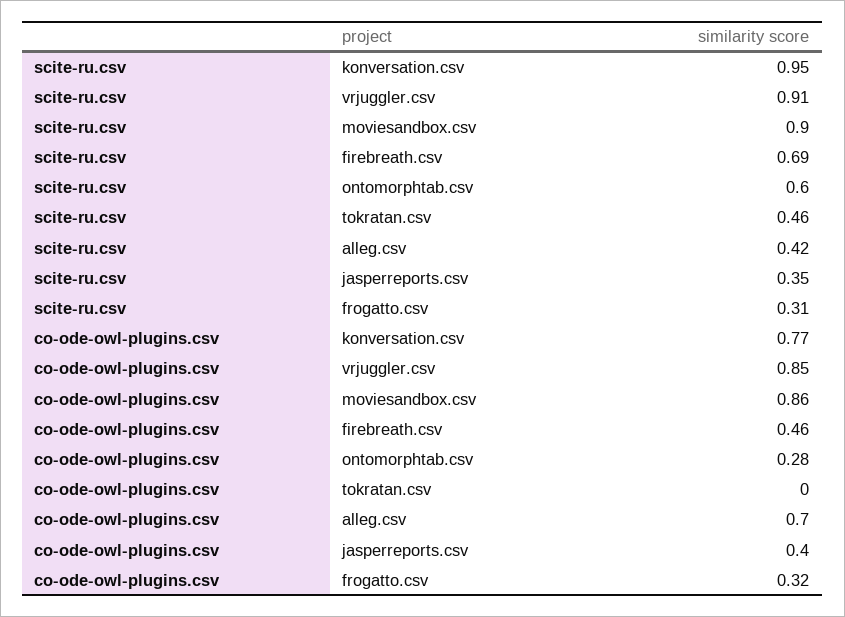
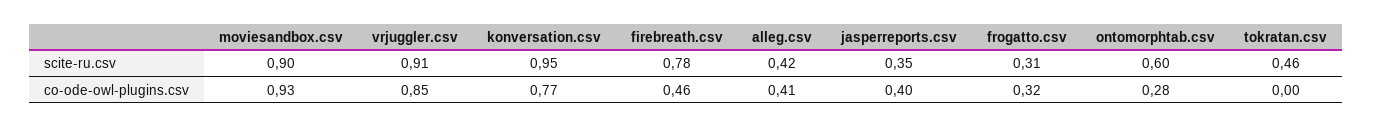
scite-ru.csv, firebreath.csv: 0.69 -> 0.78
co-ode-owl-plugins.csv, moviesandbox.csv: 0.86 -> 0.93
co-ode-owl-plugins.csv, alleg.csv: 0.7 -> 0.41

